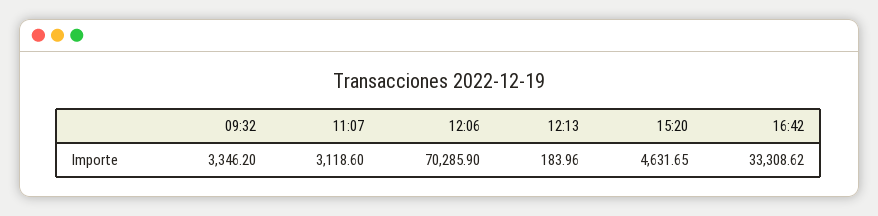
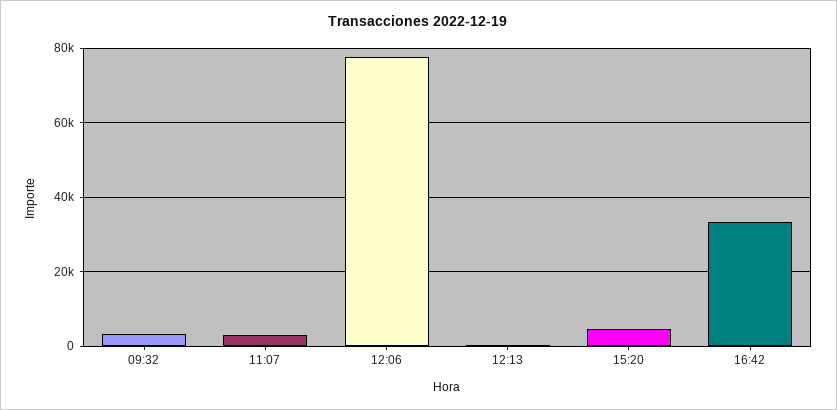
12:06: 70285.9 -> 78000

